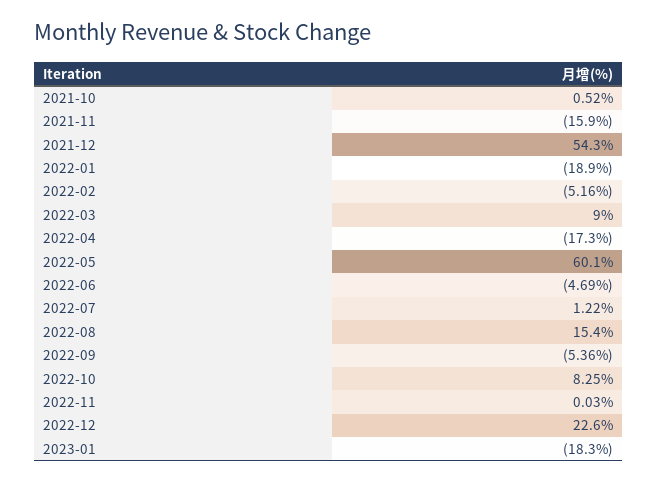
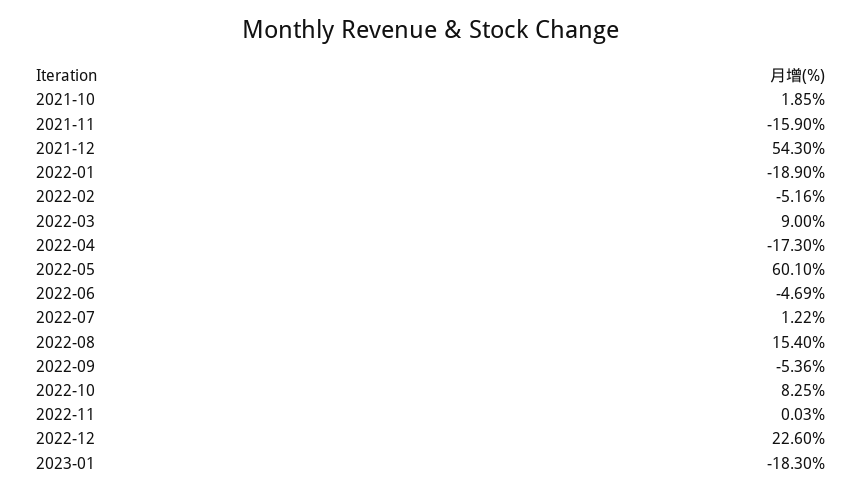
2021-10: 0.52 -> 1.85

